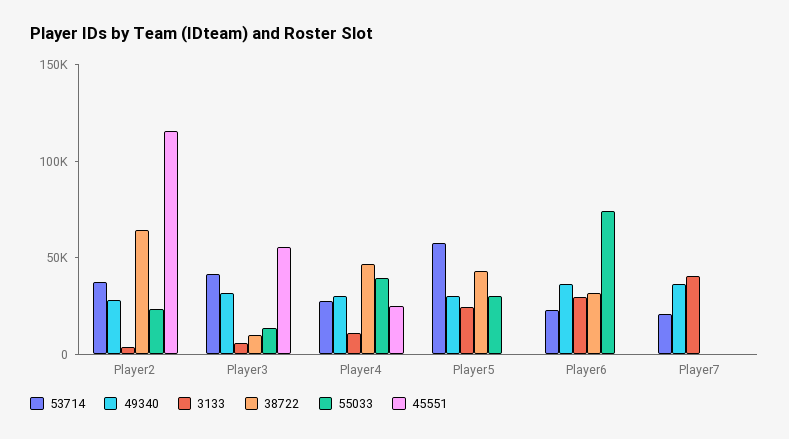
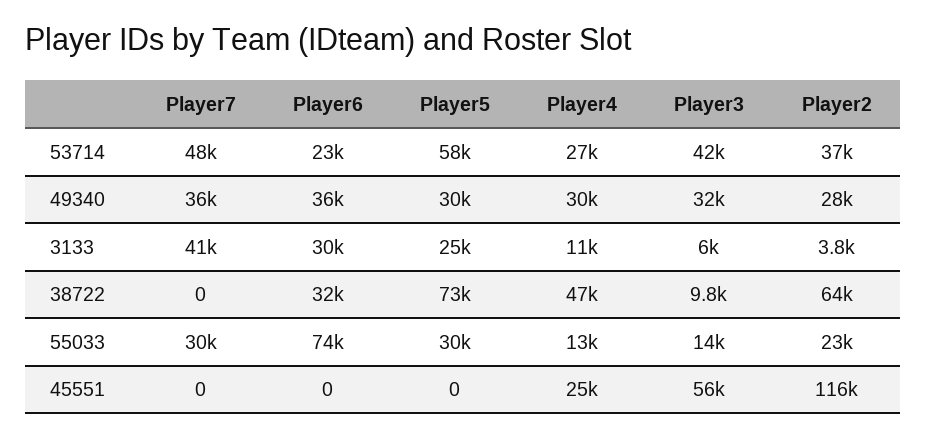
55033, Player4: 40000 -> 13000
38722, Player5: 40000 -> 73000
53714, Player7: 20000 -> 48000
55033, Player7: 0 -> 30000

